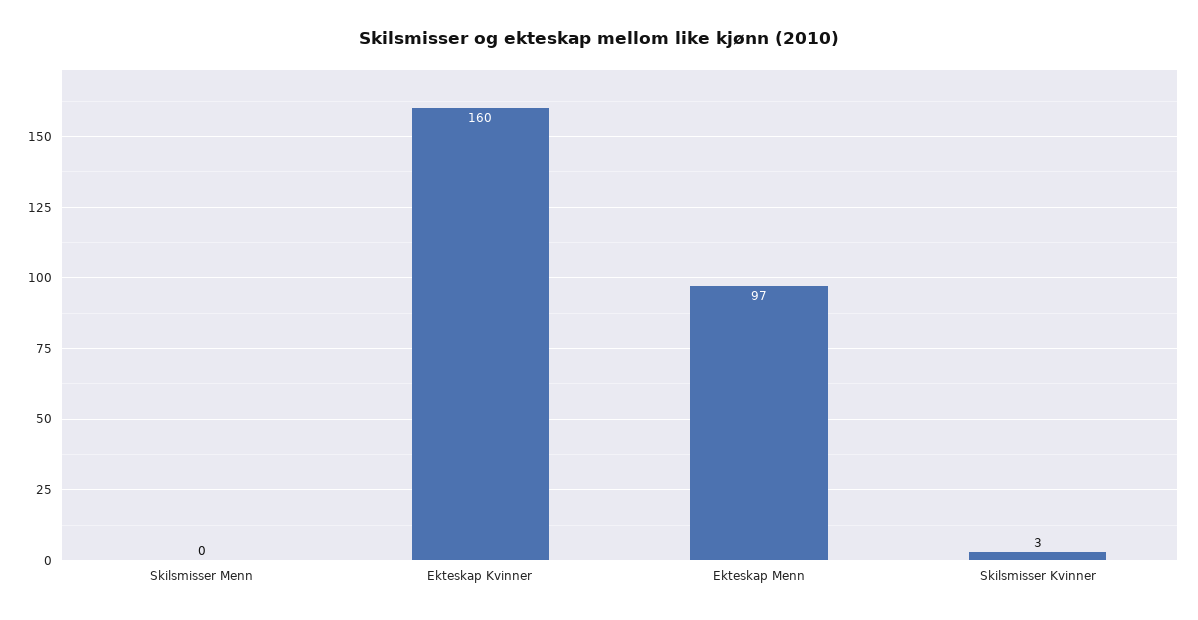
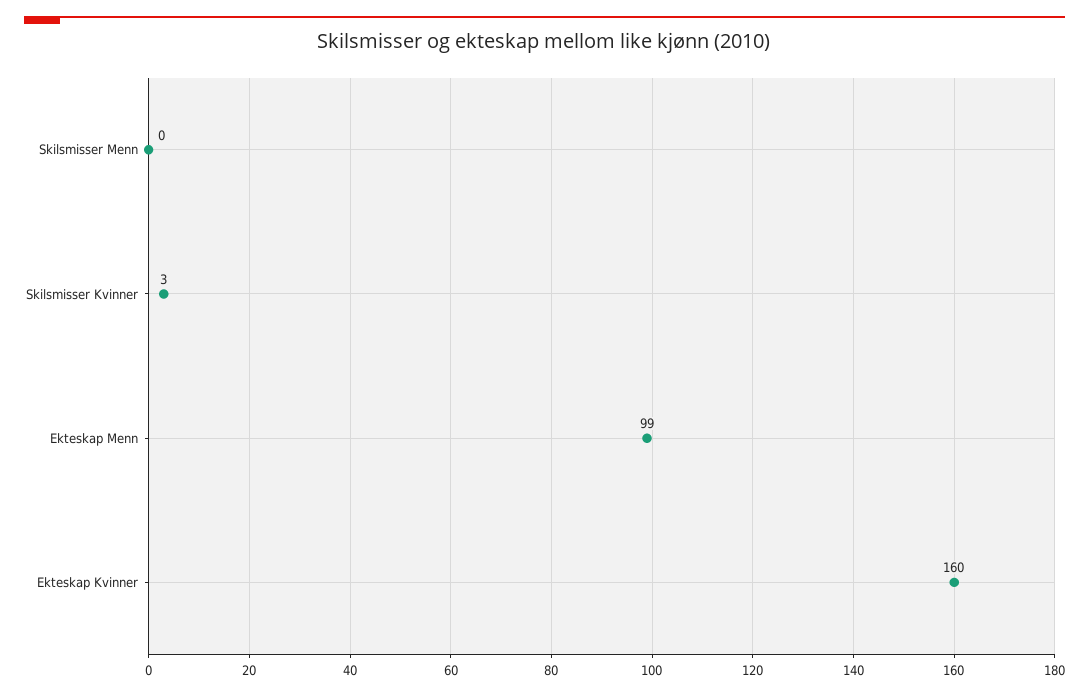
Ekteskap Menn: 97 -> 99

